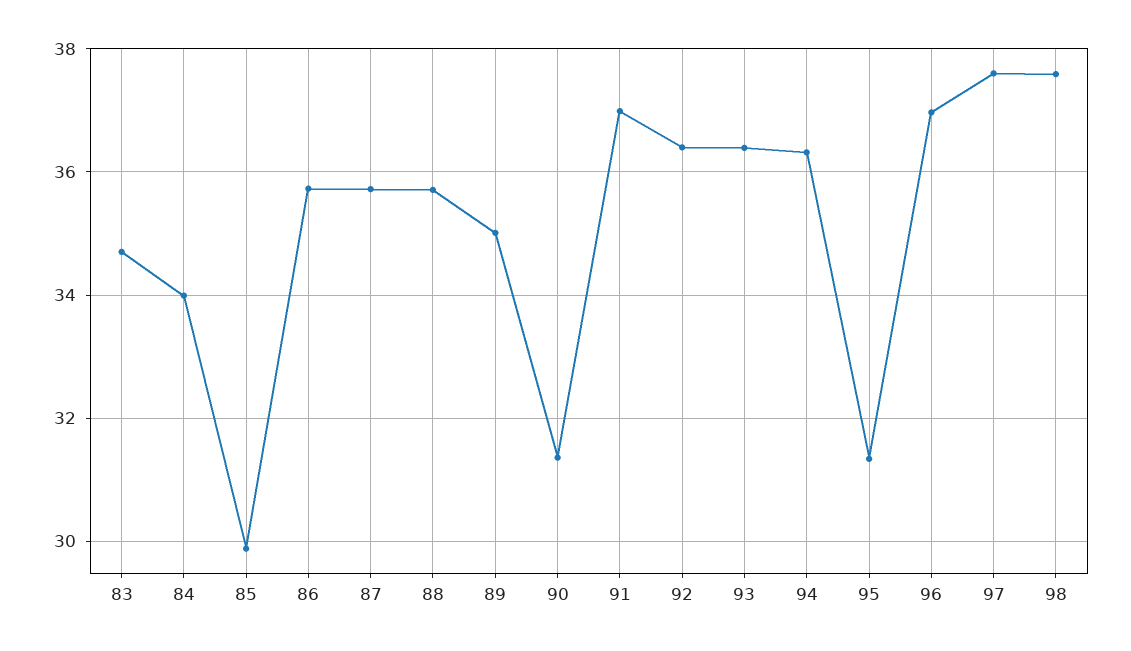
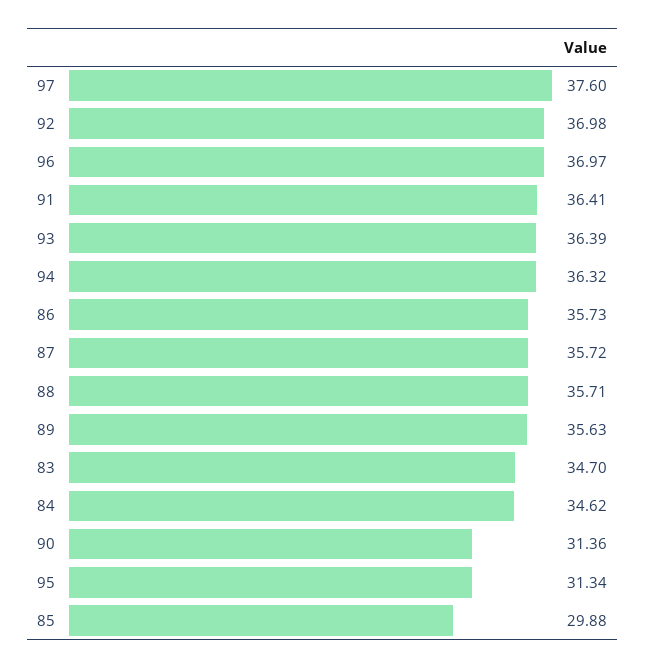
84: 34 -> 34.62
89: 35 -> 35.63
91: 37 -> 36.41
92: 36.4 -> 36.98
98: 37.6 -> none

